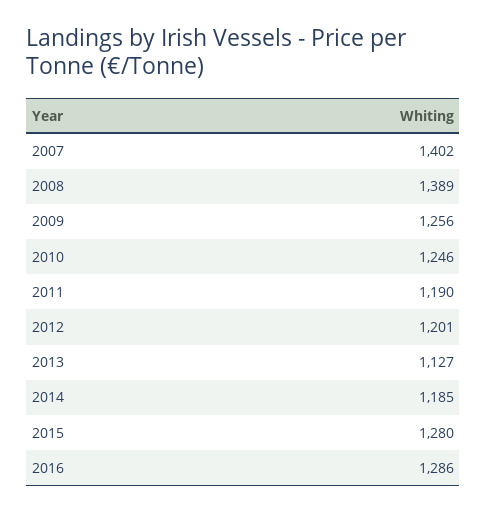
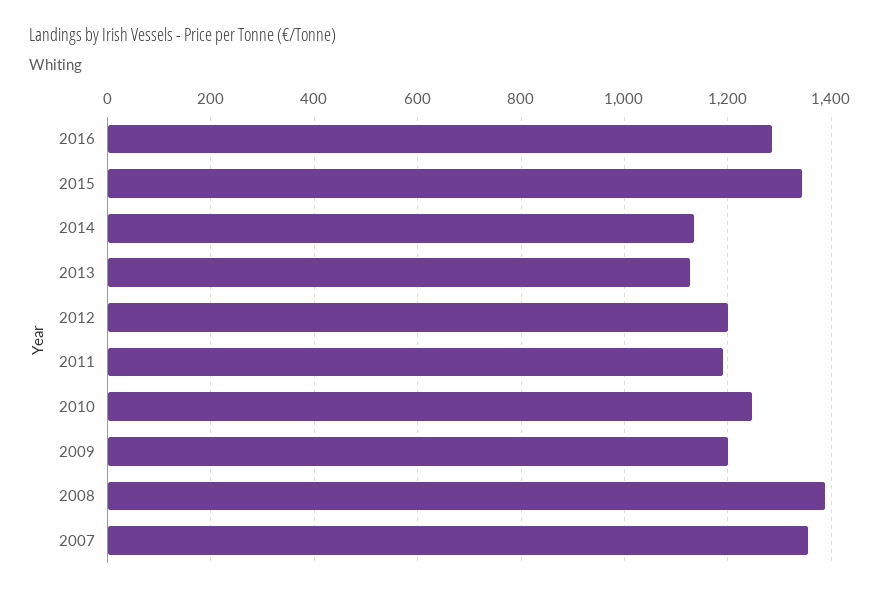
2007: 1402 -> 1360
2009: 1256 -> 1200
2014: 1185 -> 1140
2015: 1280 -> 1340

